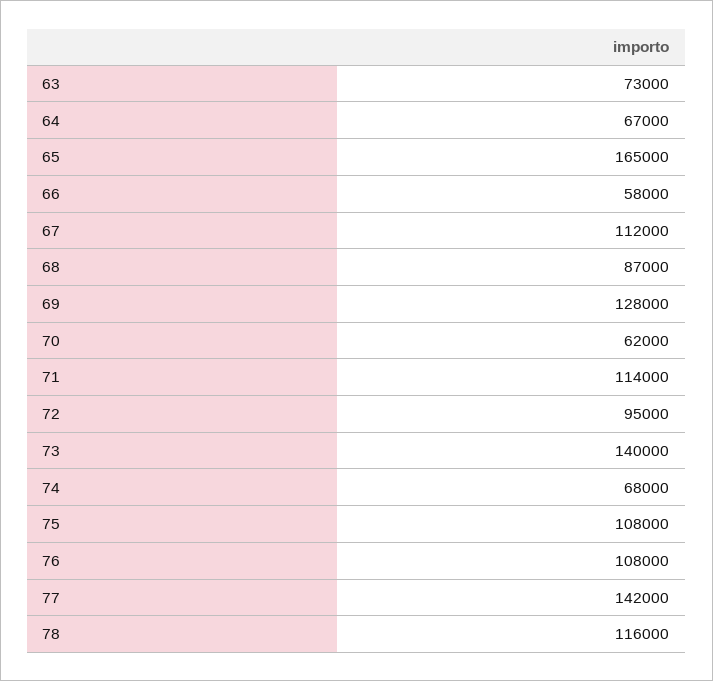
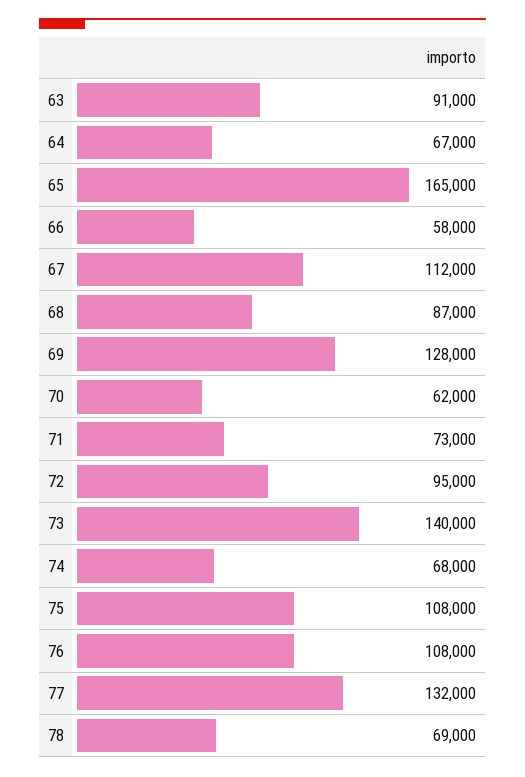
63: 73000 -> 91000
71: 114000 -> 73000
77: 142000 -> 132000
78: 116000 -> 69000

